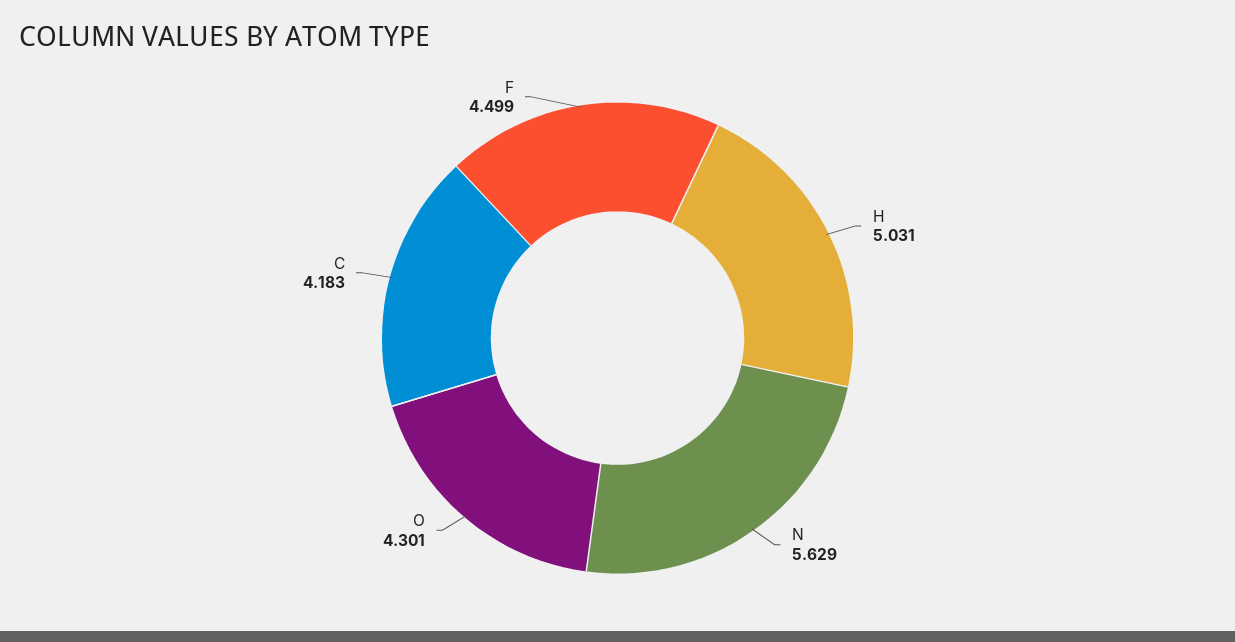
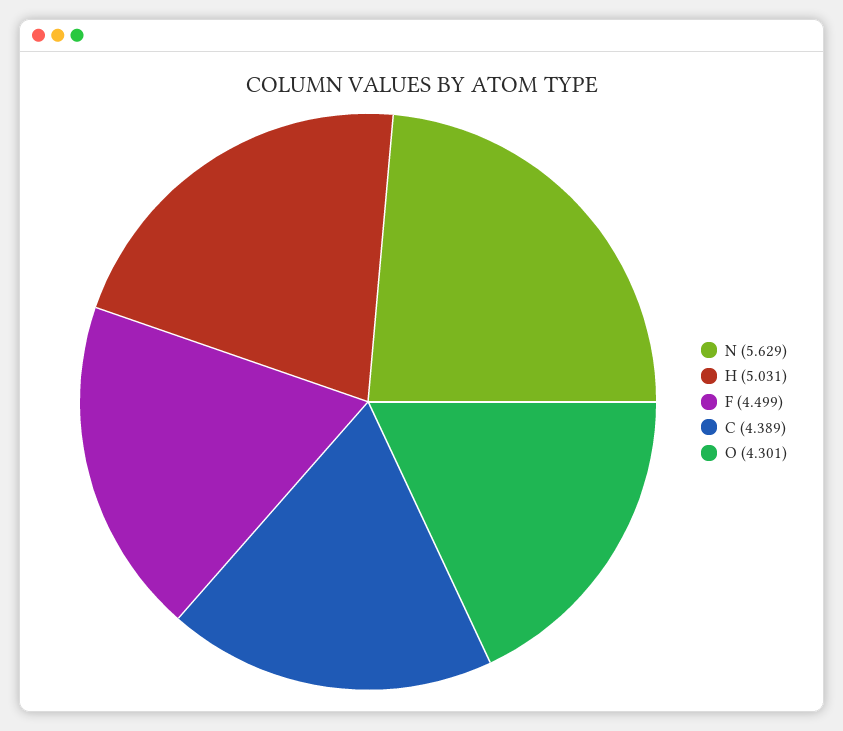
C: 4.183 -> 4.389

